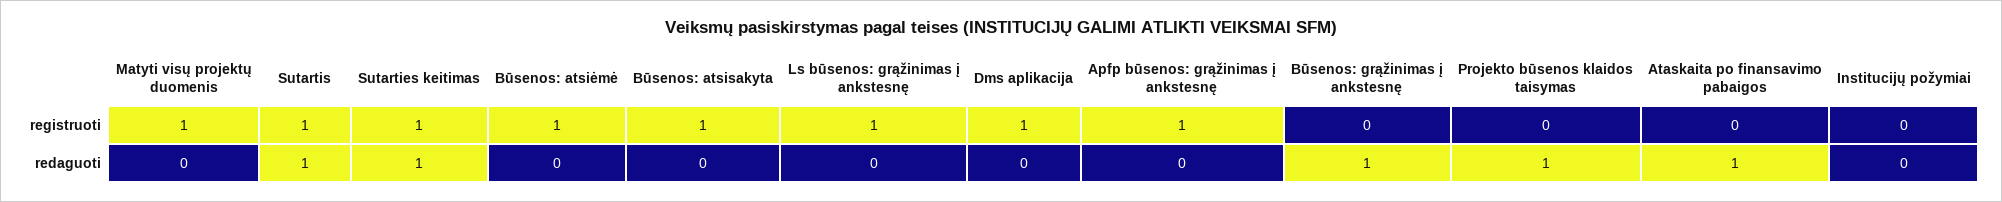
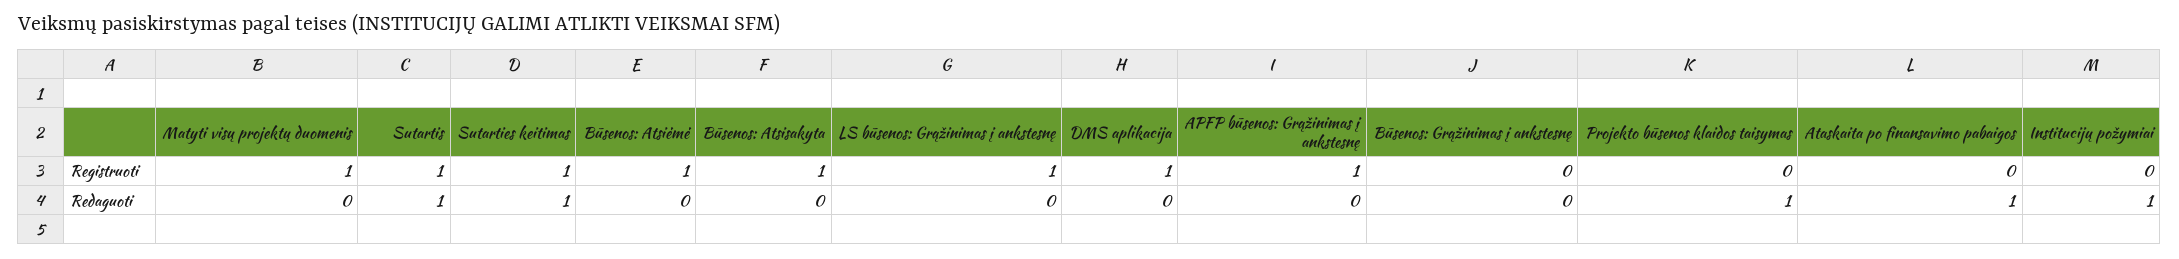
Būsenos: grąžinimas į ankstesnę, redaguoti: 1 -> 0
Institucijų požymiai, redaguoti: 0 -> 1

